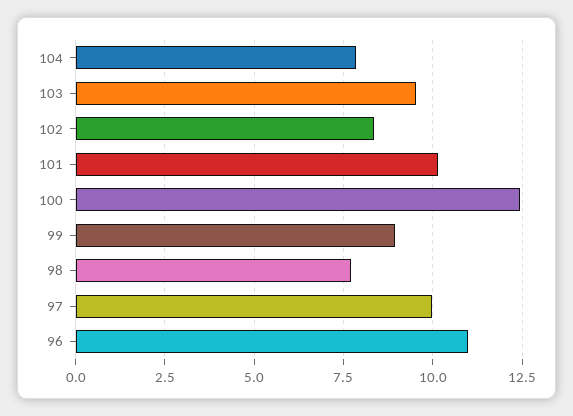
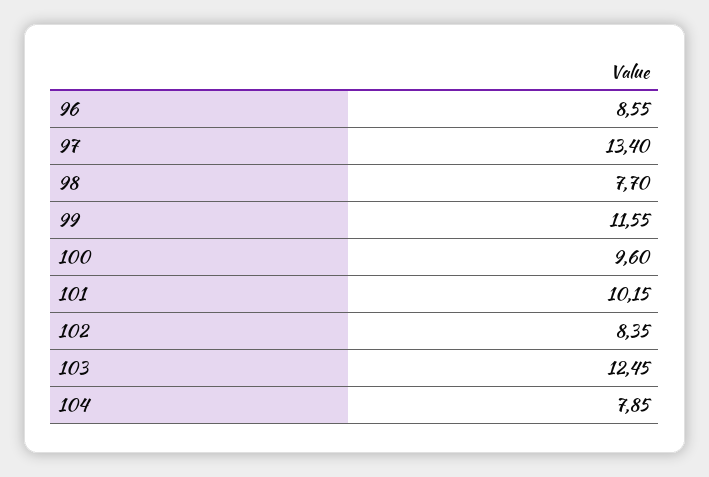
103: 9.5 -> 12.45
100: 12.5 -> 9.6
99: 9 -> 11.55
97: 10 -> 13.4
96: 11 -> 8.55

